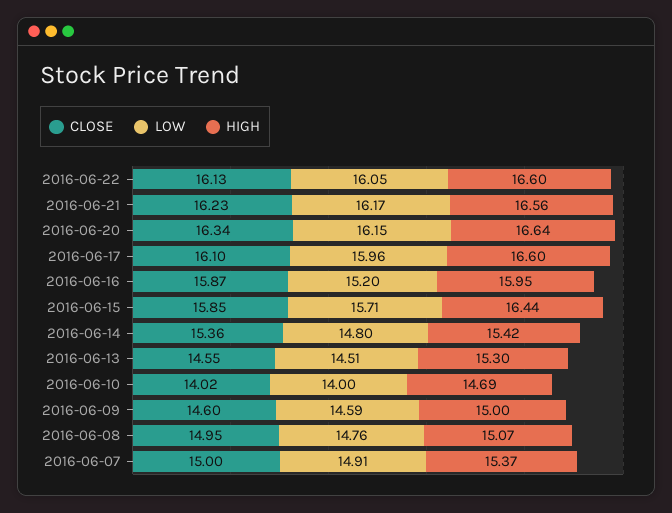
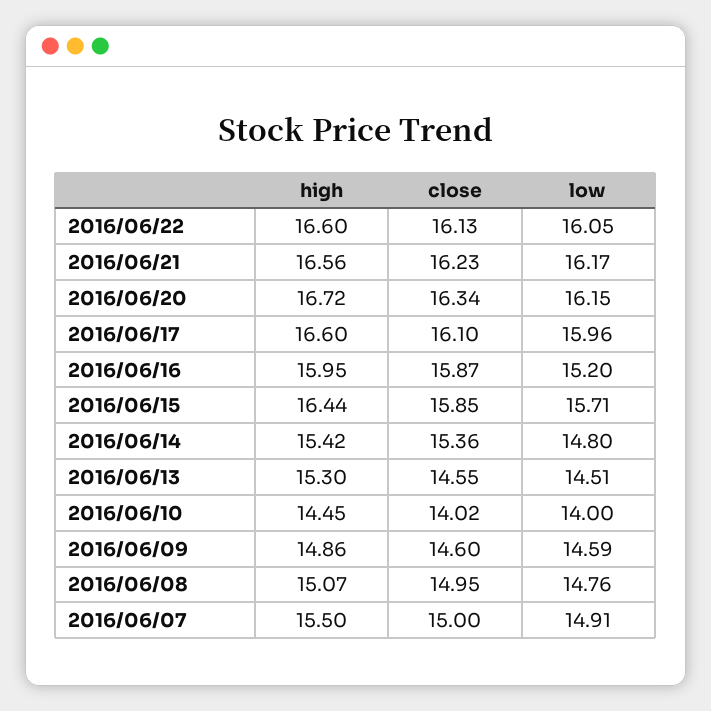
HIGH, 2016-06-20: 16.64 -> 16.72
HIGH, 2016-06-10: 14.69 -> 14.45
HIGH, 2016-06-09: 15 -> 14.86
HIGH, 2016-06-07: 15.37 -> 15.5

